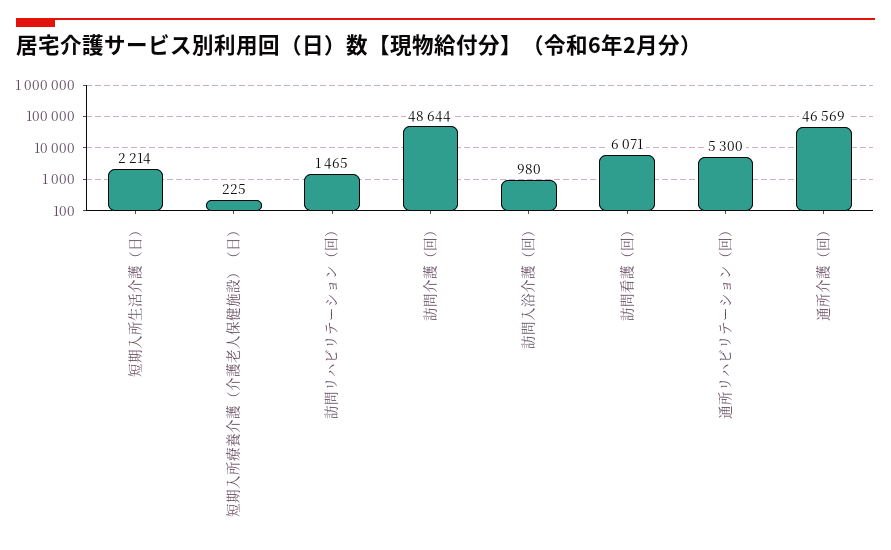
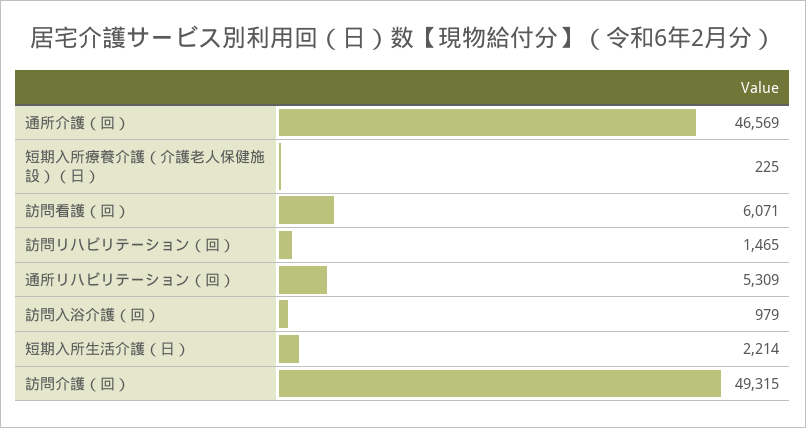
訪問介護（回）: 48644 -> 49315
訪問入浴介護（回）: 980 -> 979
通所リハビリテーション（回）: 5300 -> 5309

